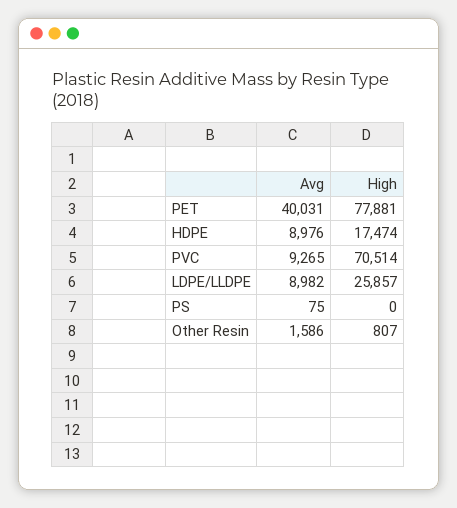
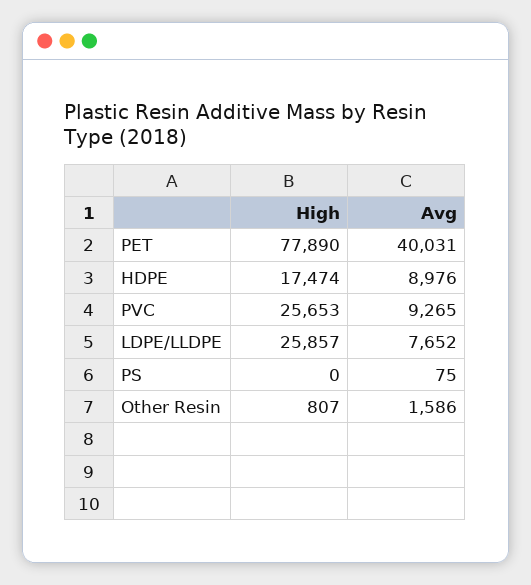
High, PET: 77881 -> 77890
High, PVC: 70514 -> 25653
Avg, LDPE/LLDPE: 8982 -> 7652

